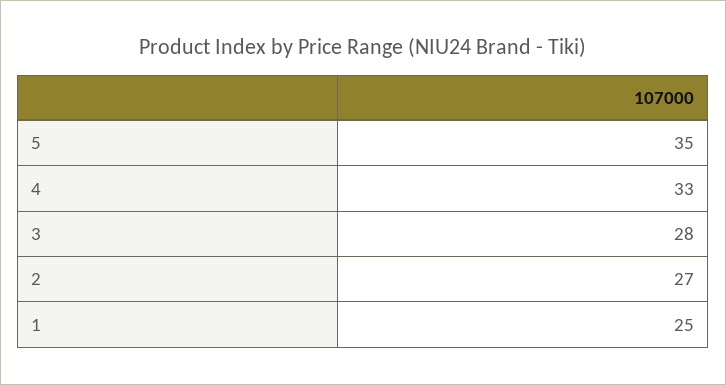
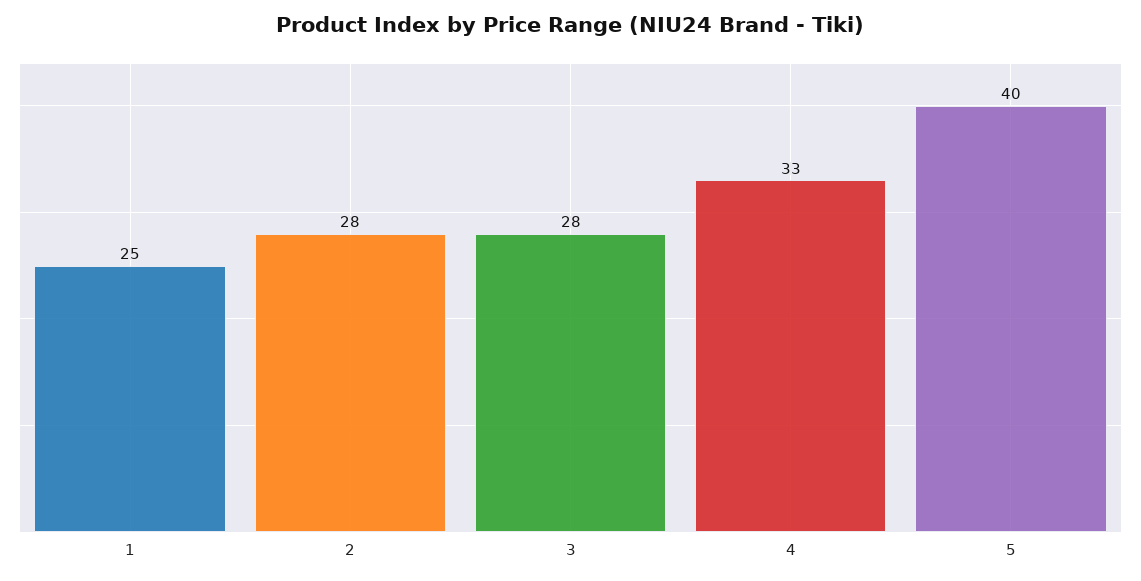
5: 35 -> 40
2: 27 -> 28

